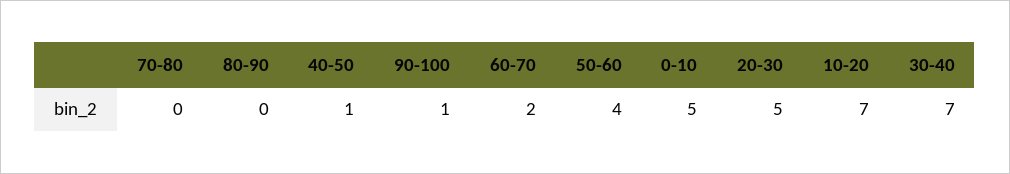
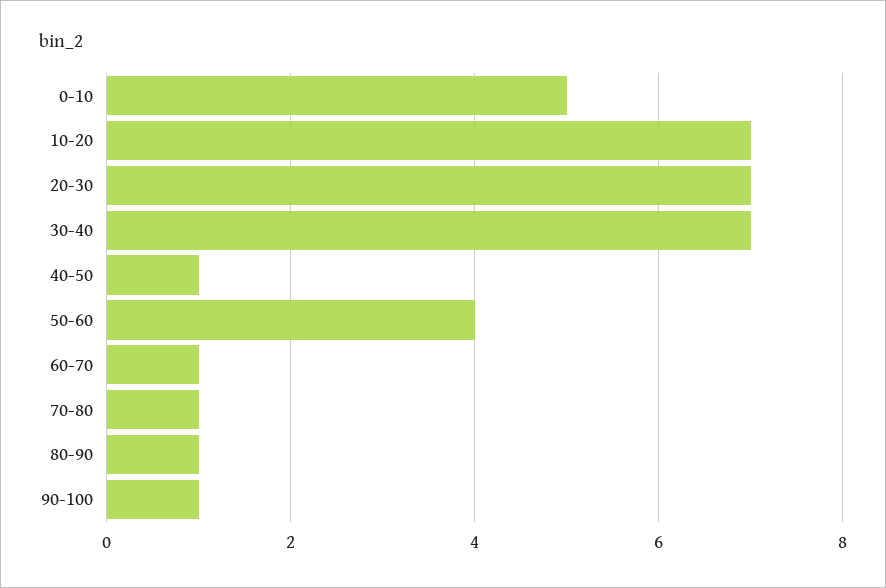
70-80: 0 -> 1
80-90: 0 -> 1
60-70: 2 -> 1
20-30: 5 -> 7

